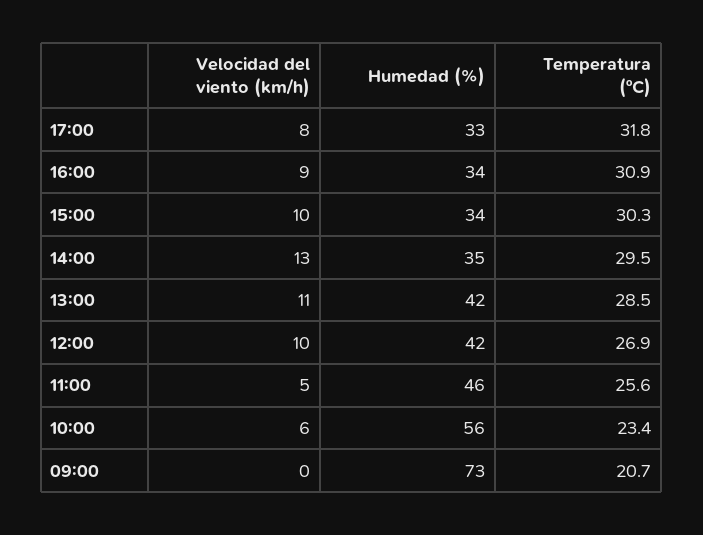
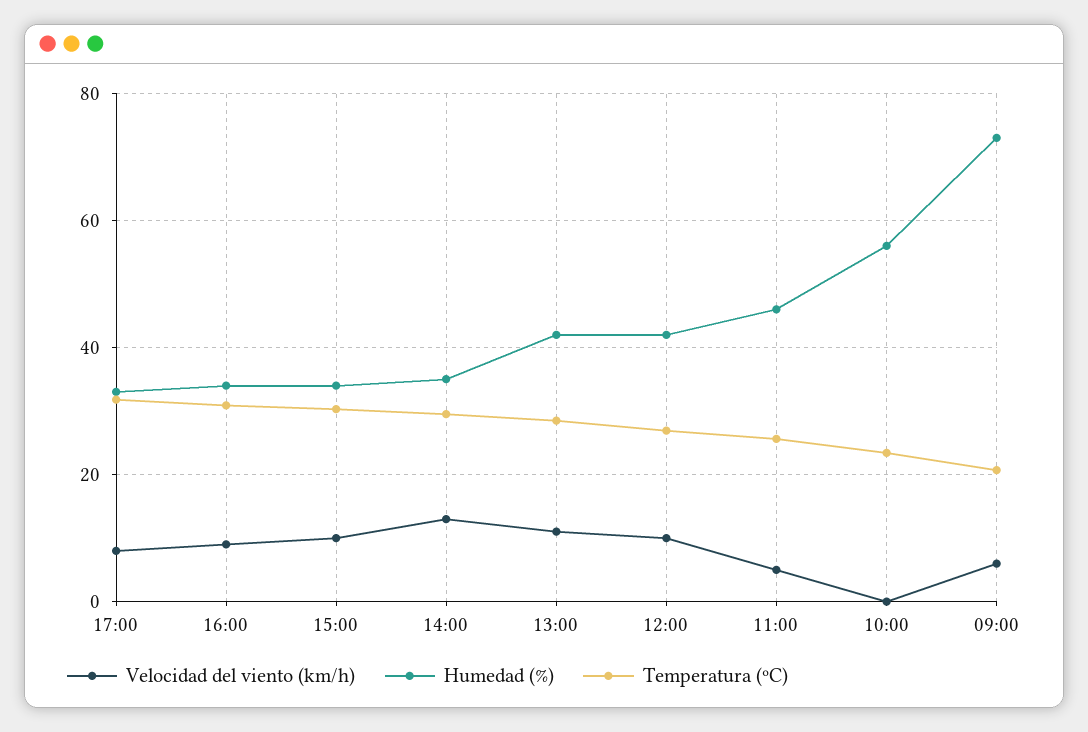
Velocidad del viento (km/h), 10:00: 6 -> 0
Velocidad del viento (km/h), 09:00: 0 -> 6

